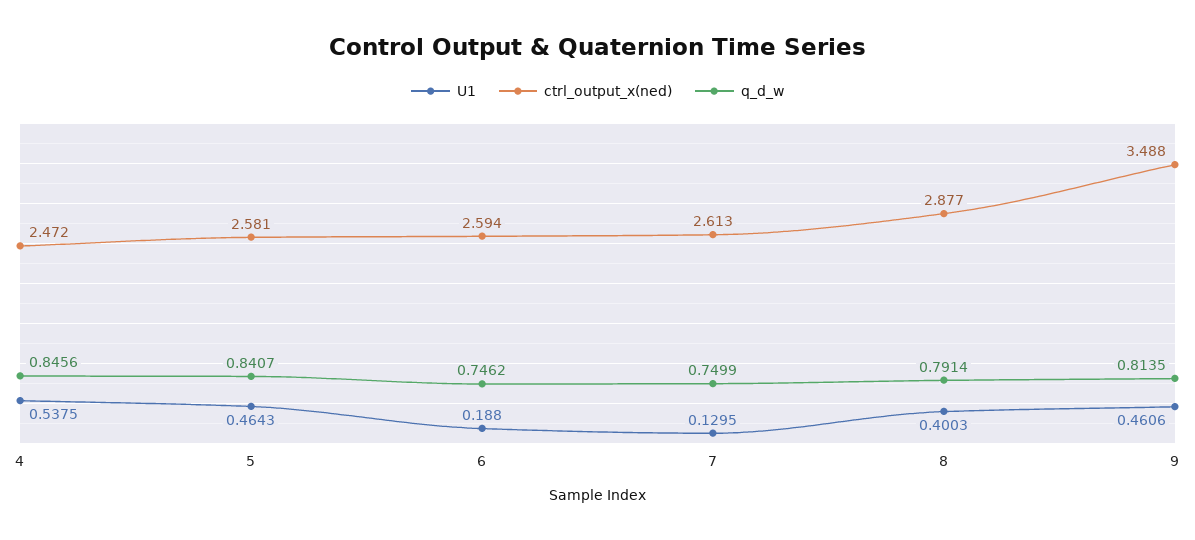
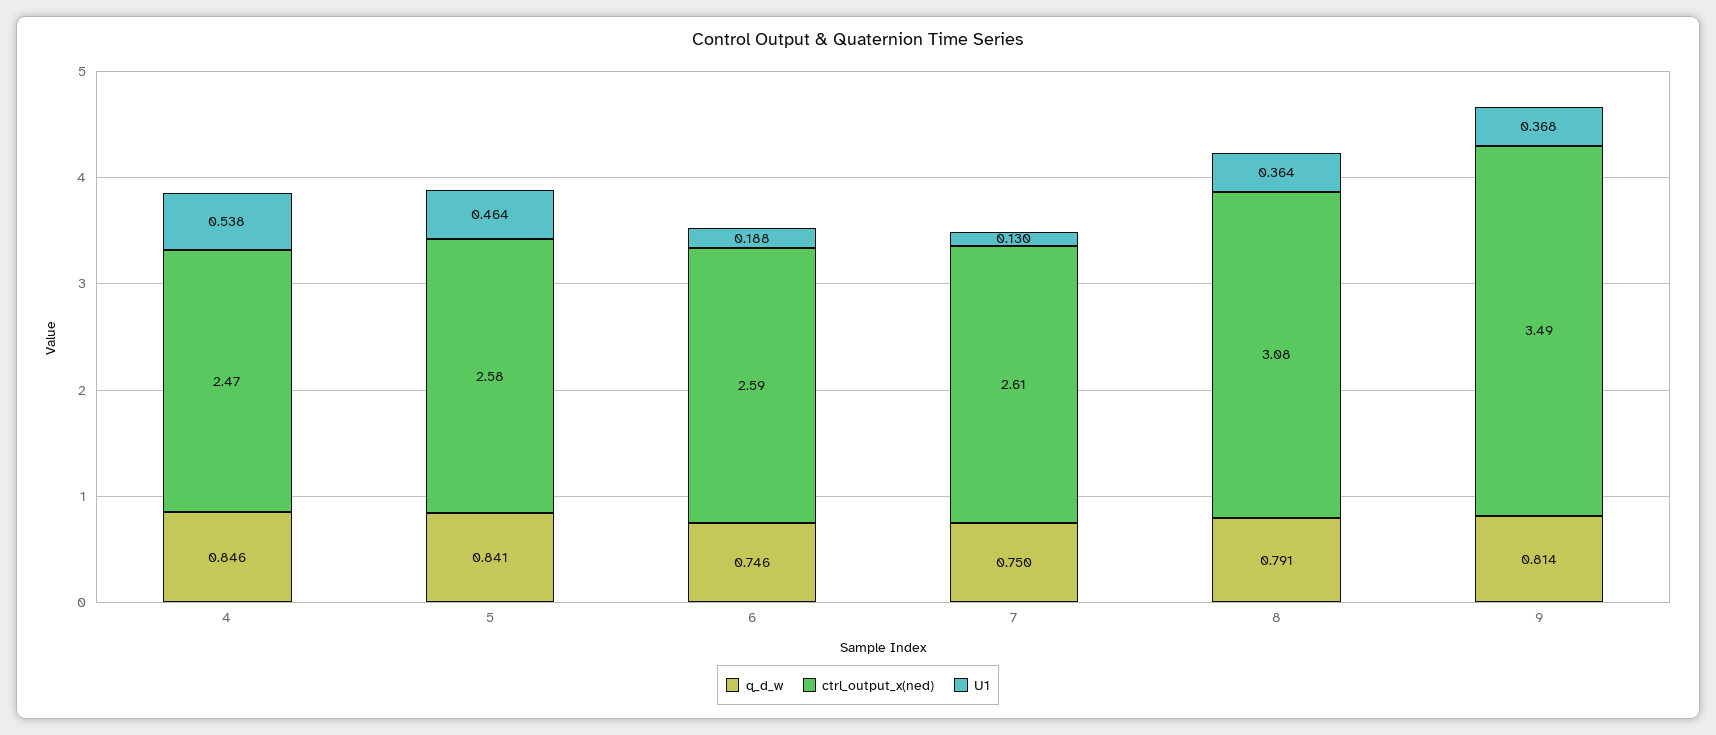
U1, 8: 0.4003 -> 0.364
ctrl_output_x(ned), 8: 2.877 -> 3.08
U1, 9: 0.4606 -> 0.368

